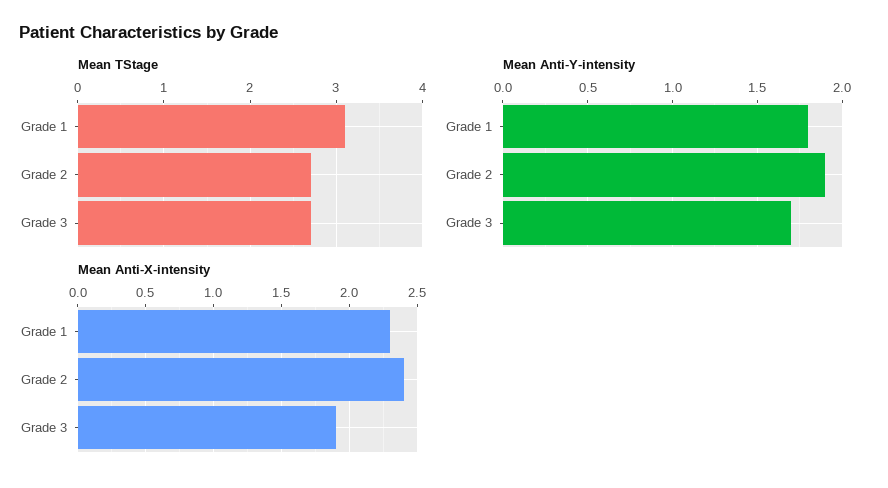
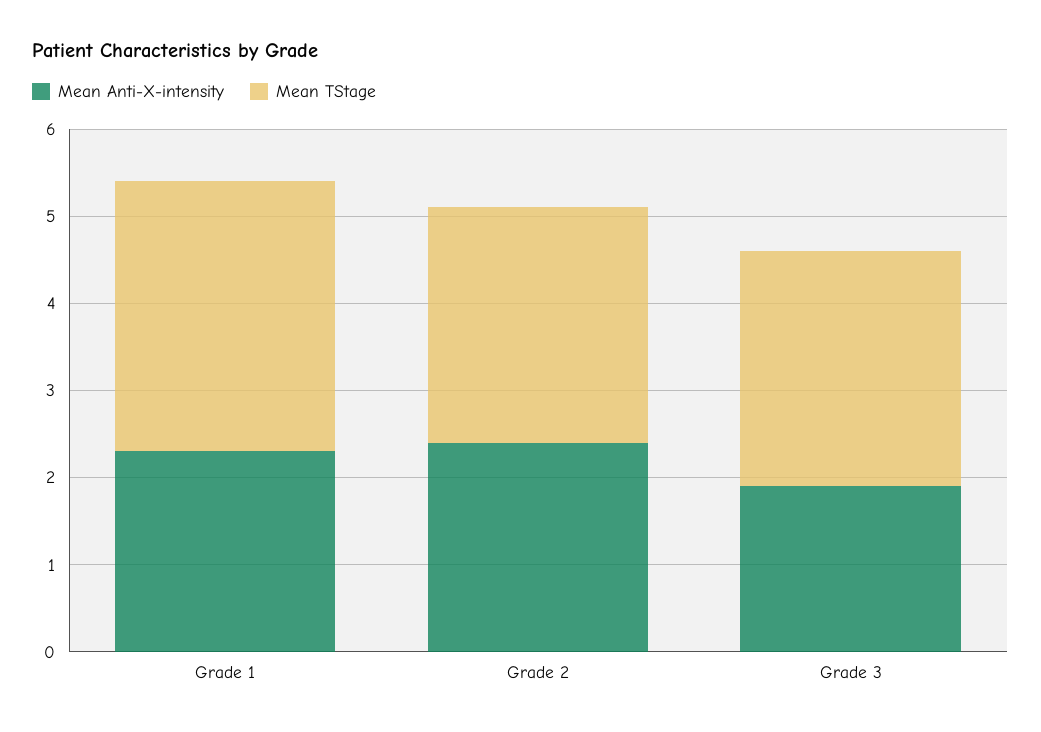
Mean Anti-Y-intensity, Grade 1: 1.8 -> none
Mean Anti-Y-intensity, Grade 2: 1.9 -> none
Mean Anti-Y-intensity, Grade 3: 1.7 -> none

